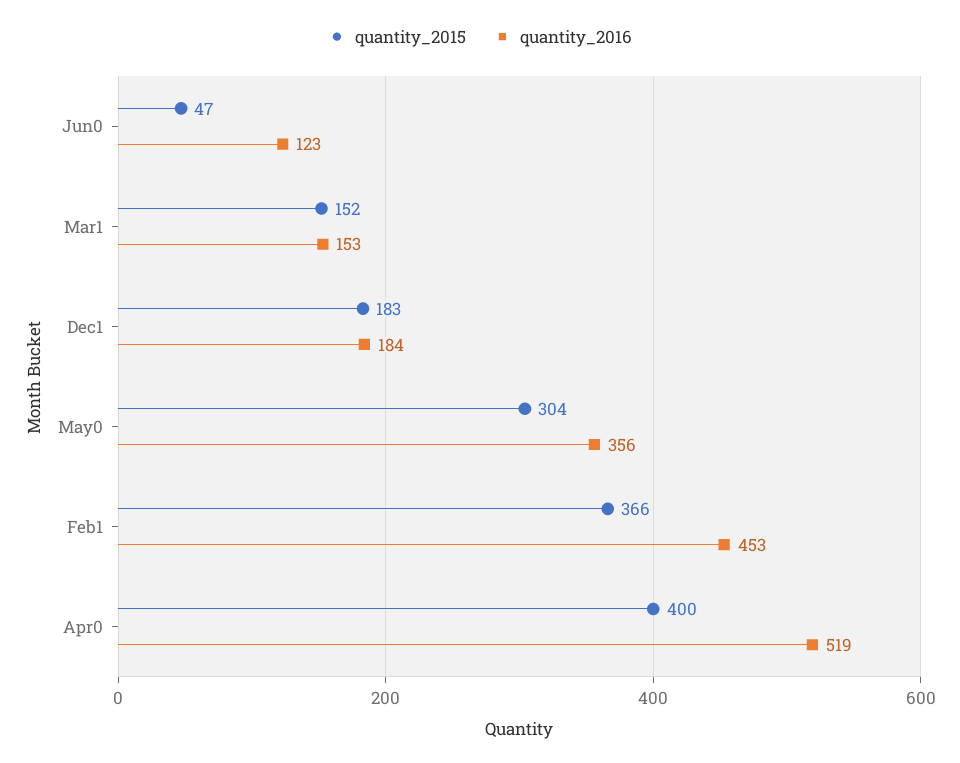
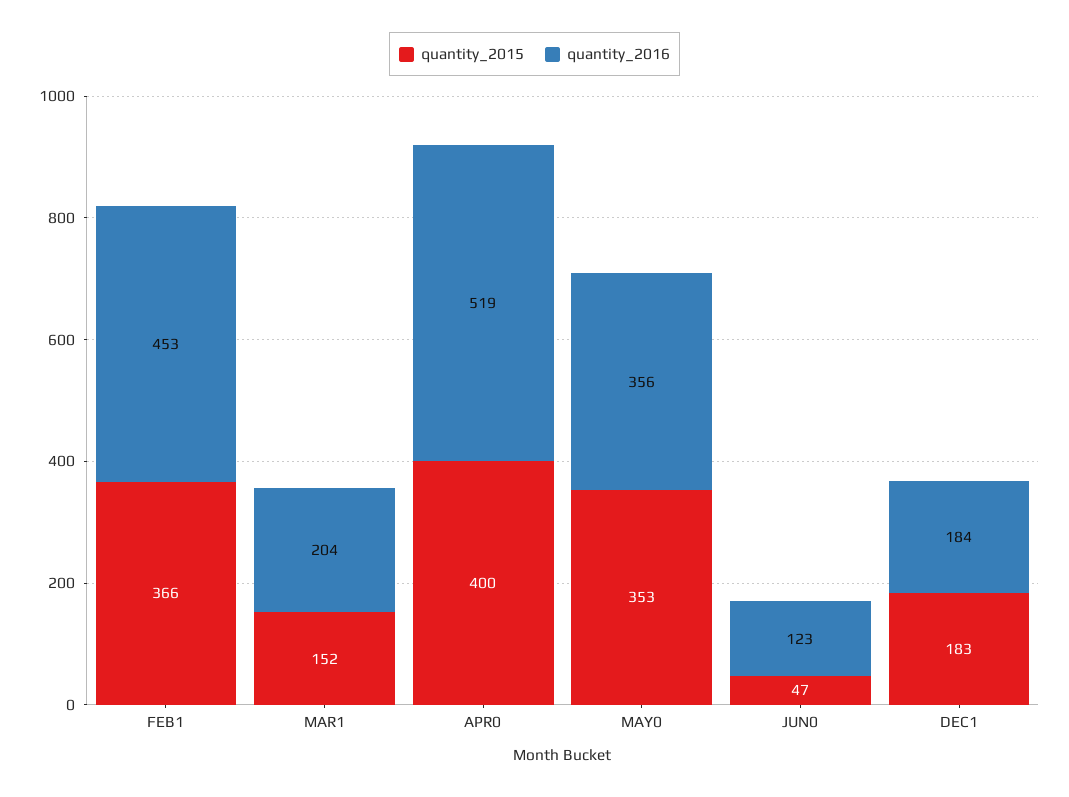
quantity_2016, Mar1: 153 -> 204
quantity_2015, May0: 304 -> 353

